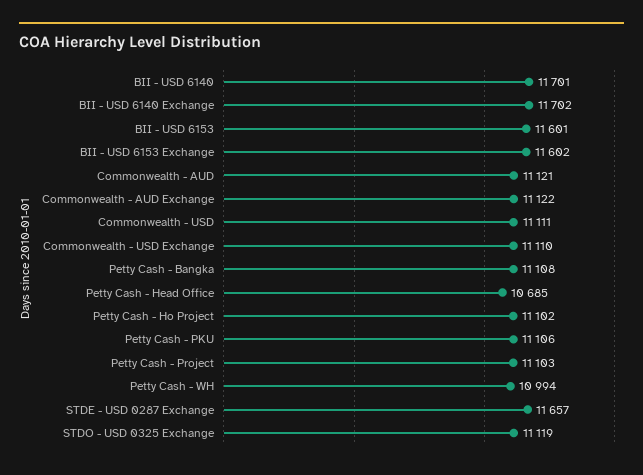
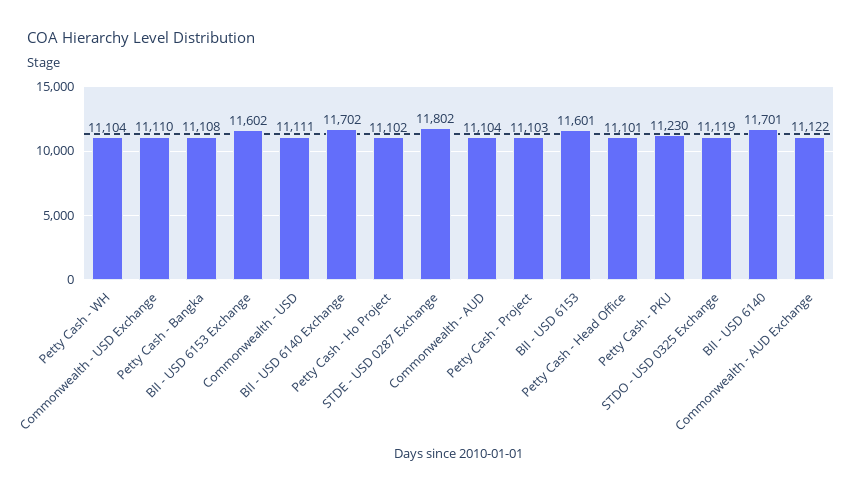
Commonwealth - AUD: 11121 -> 11104
Petty Cash - Head Office: 10685 -> 11101
Petty Cash - PKU: 11106 -> 11230
Petty Cash - WH: 10994 -> 11104
STDE - USD 0287 Exchange: 11657 -> 11802

